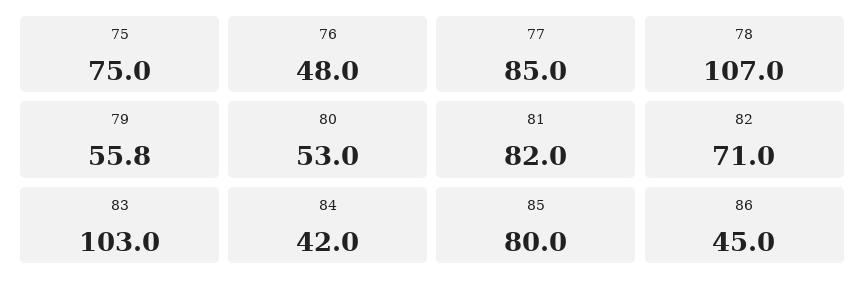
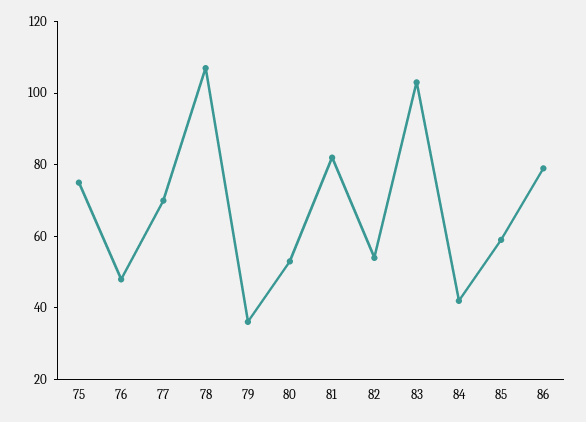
77: 85 -> 70
79: 55.8 -> 35
82: 71 -> 55
85: 80 -> 60
86: 45 -> 80

